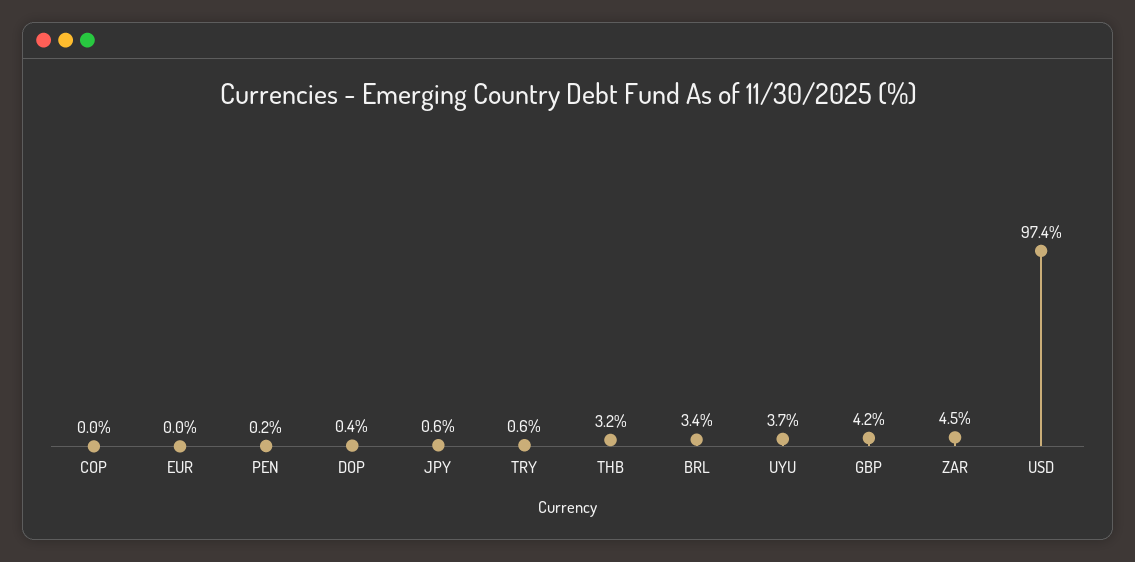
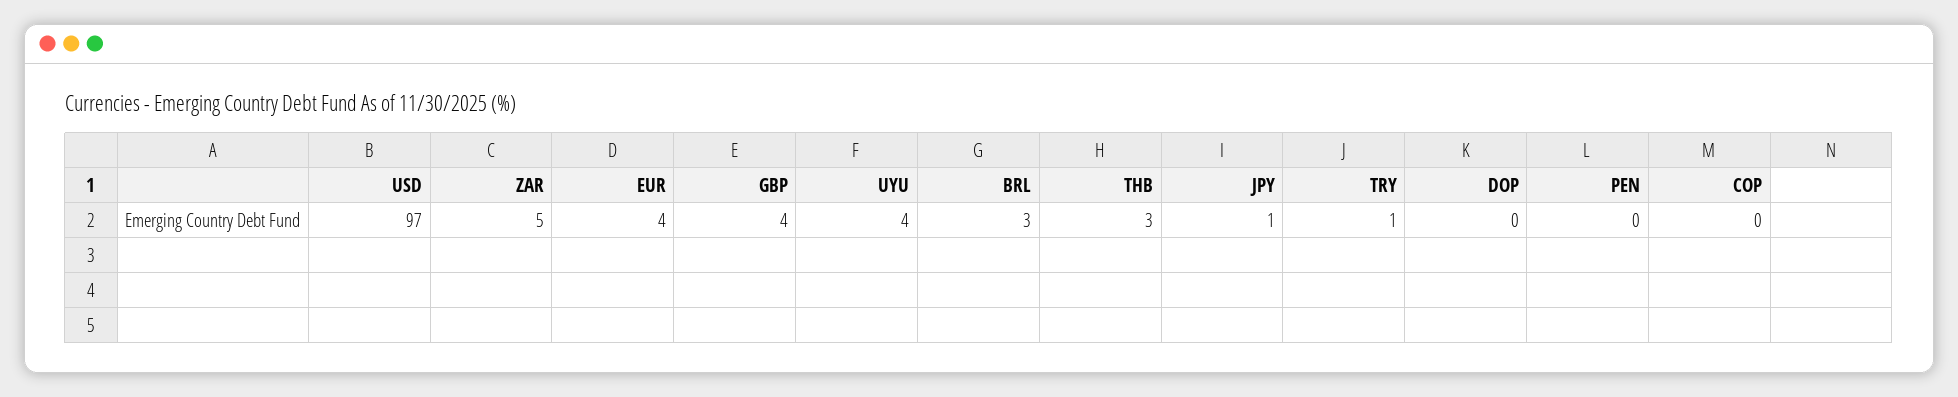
EUR: 0 -> 4

